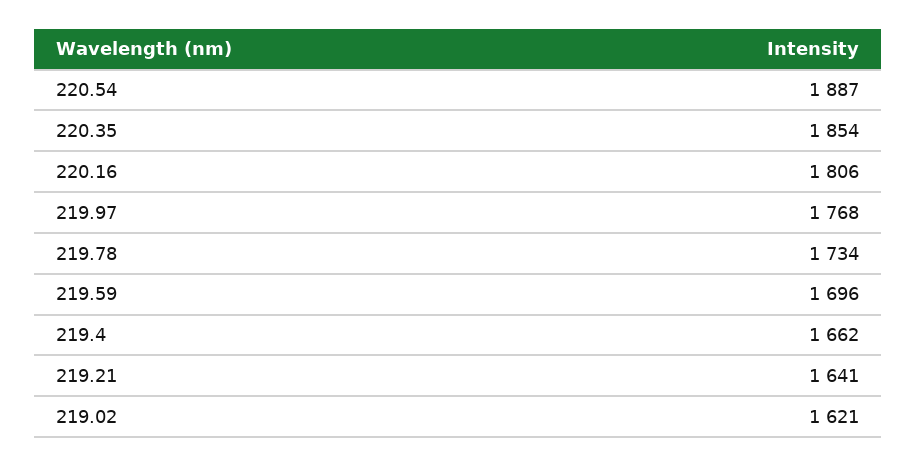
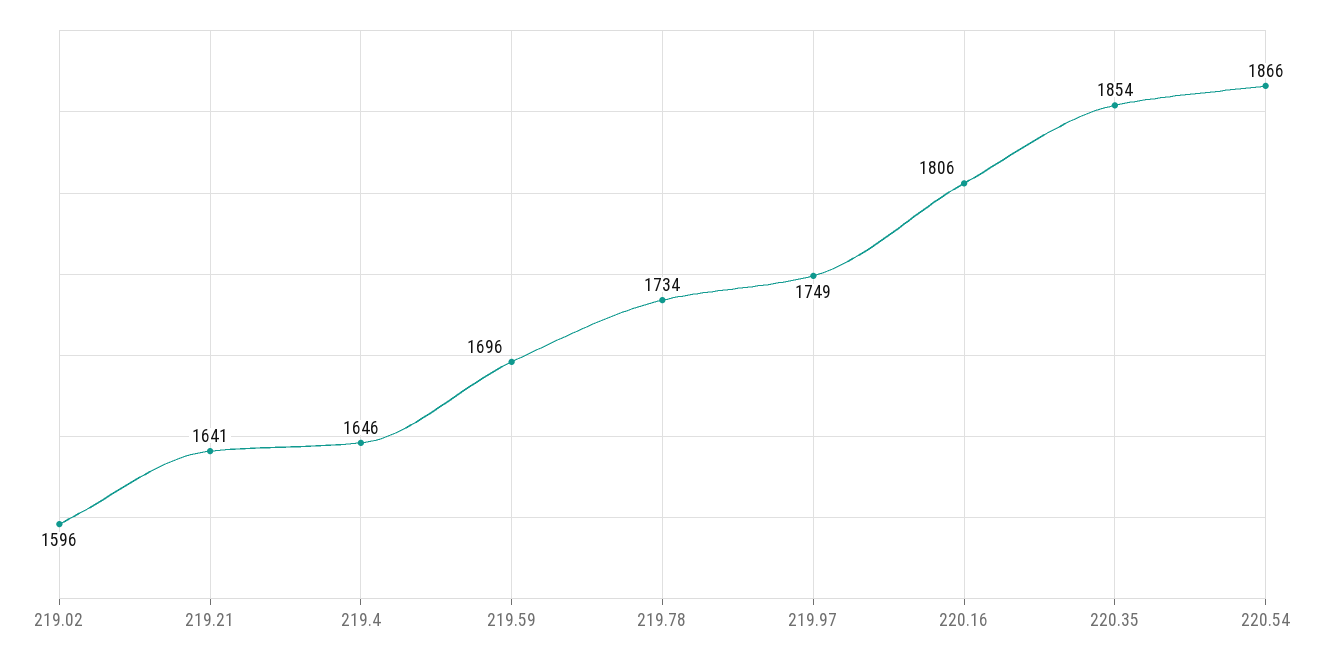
220.54: 1887 -> 1866
219.97: 1768 -> 1749
219.4: 1662 -> 1646
219.02: 1621 -> 1596

